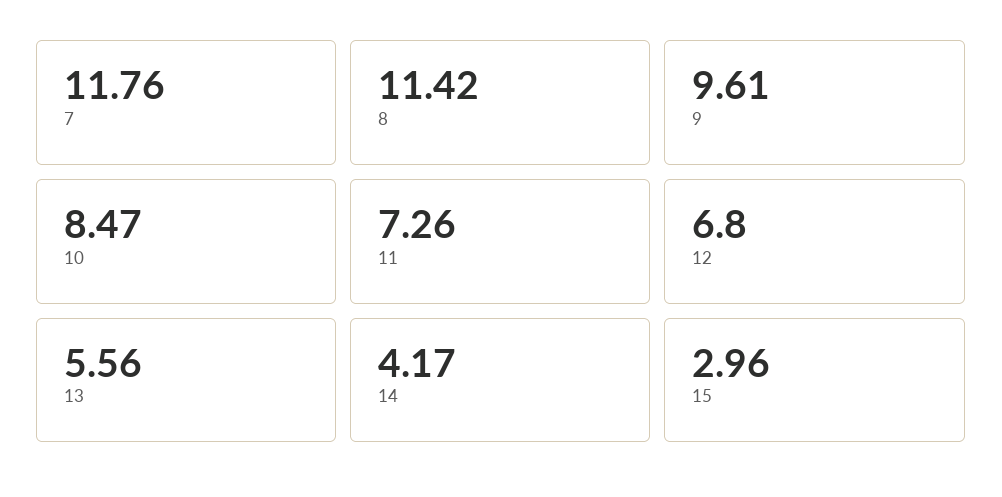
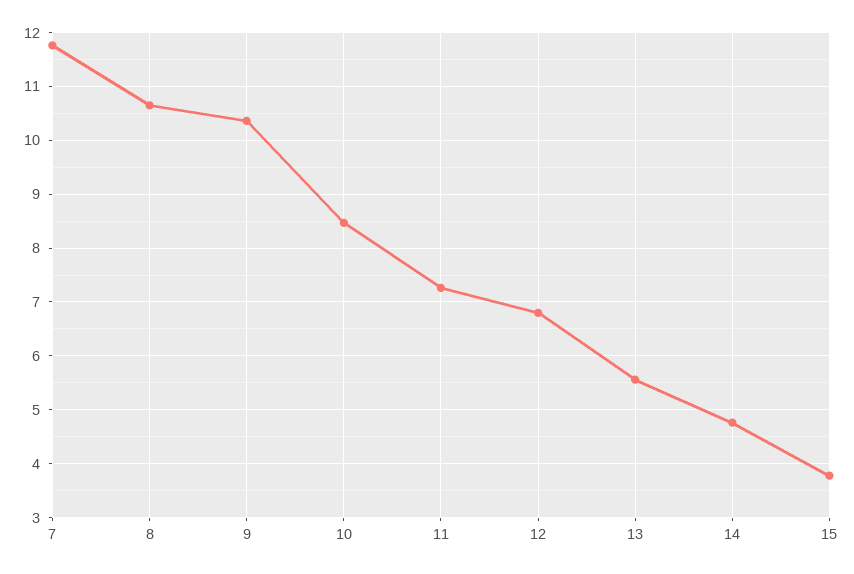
8: 11.42 -> 10.6
9: 9.61 -> 10.4
14: 4.17 -> 4.8
15: 2.96 -> 3.8

